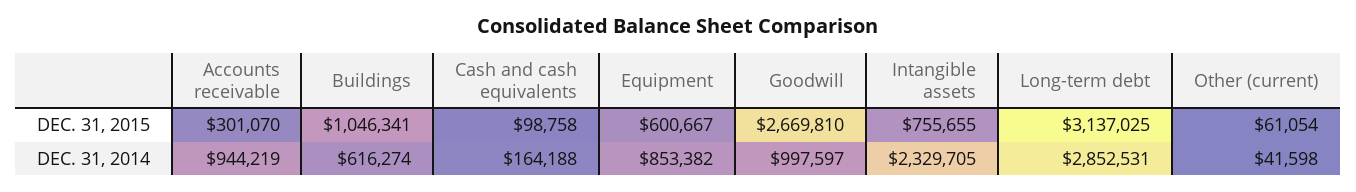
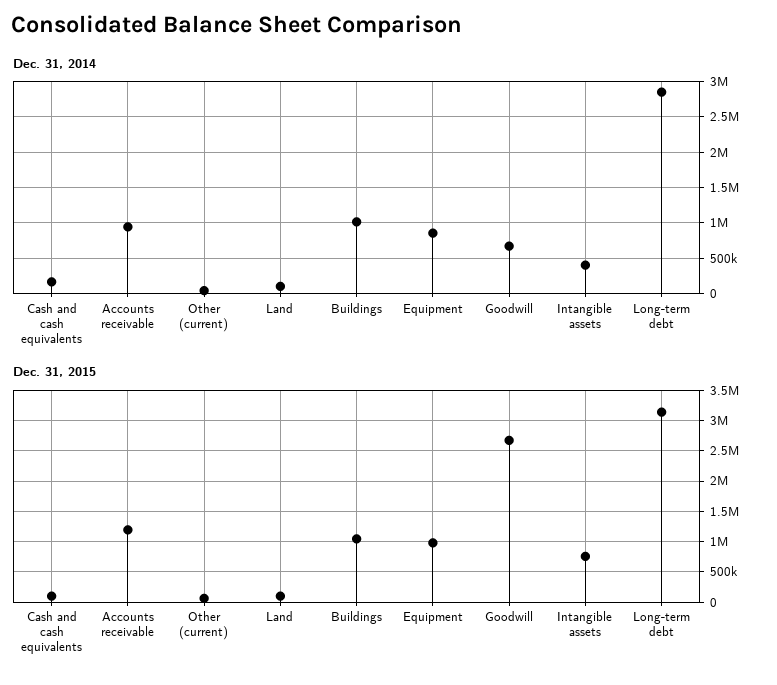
DEC. 31, 2015, Accounts receivable: 301070 -> 1200000
DEC. 31, 2015, Equipment: 600667 -> 1000000
DEC. 31, 2014, Buildings: 616274 -> 1000000
DEC. 31, 2014, Goodwill: 997597 -> 700000
DEC. 31, 2014, Intangible assets: 2329705 -> 400000
DEC. 31, 2014, Land: none -> 100000
DEC. 31, 2015, Land: none -> 100000

